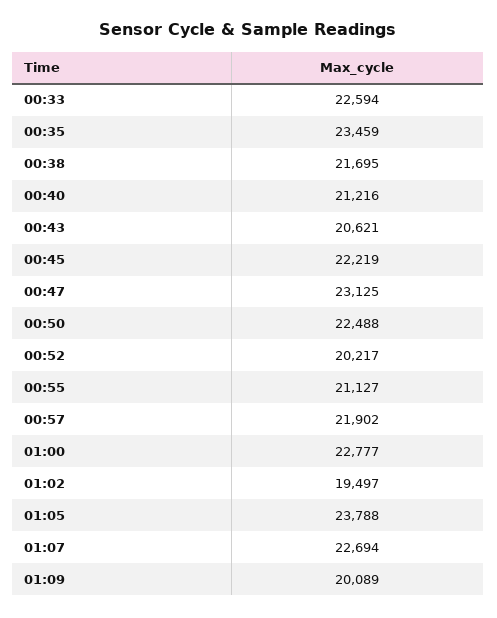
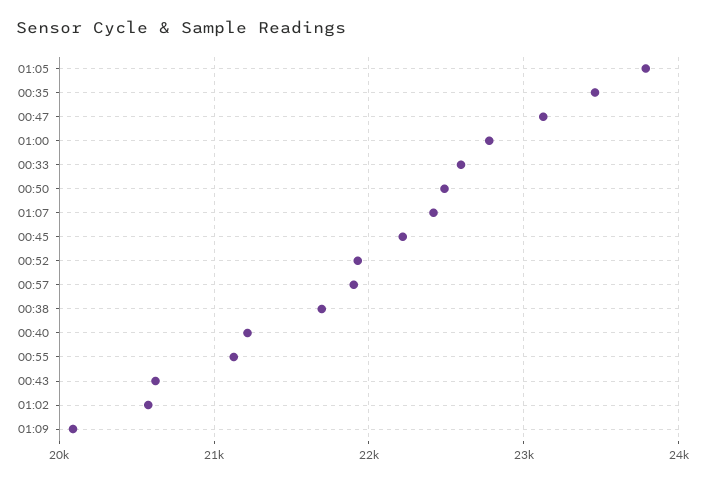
00:52: 20217 -> 21900
01:02: 19497 -> 20600
01:07: 22694 -> 22400

